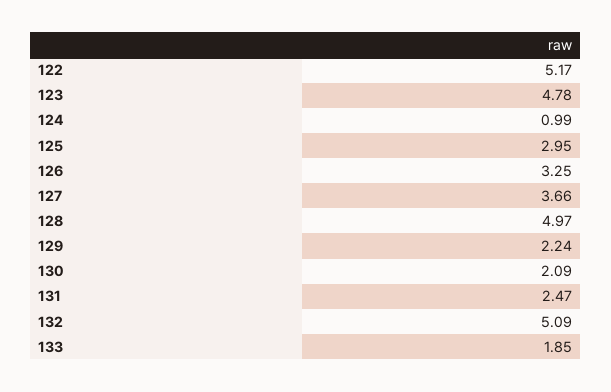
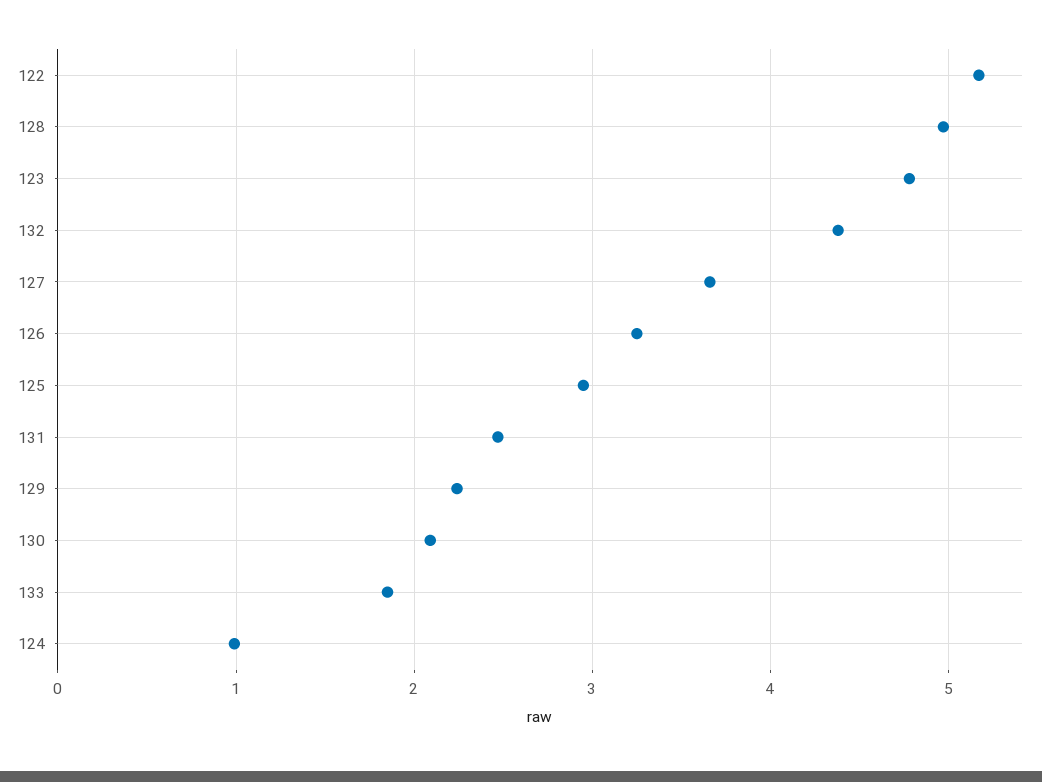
132: 5.09 -> 4.4

